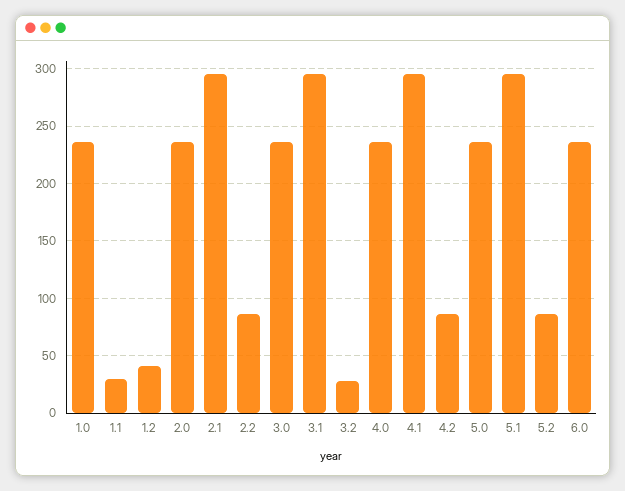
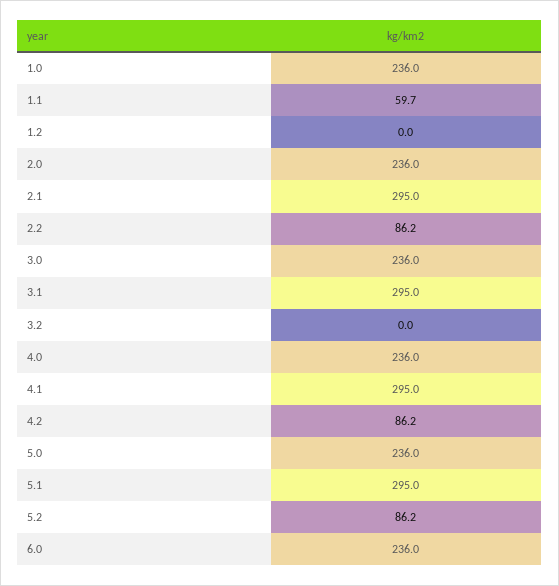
1.1: 30 -> 59.7
1.2: 40 -> 0
3.2: 30 -> 0

